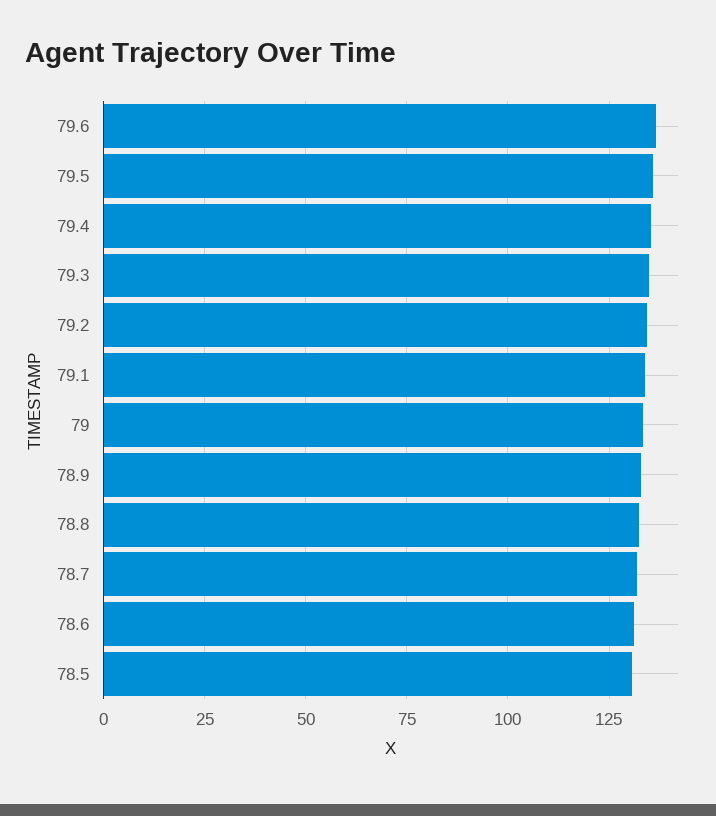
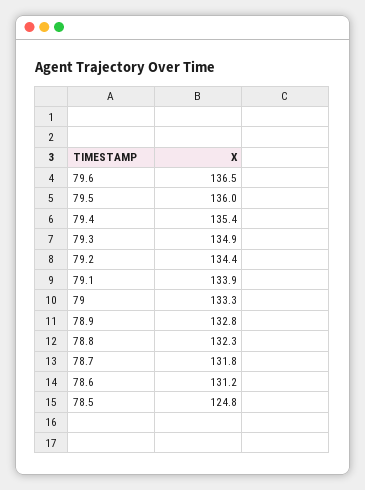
78.5: 130 -> 124.8

